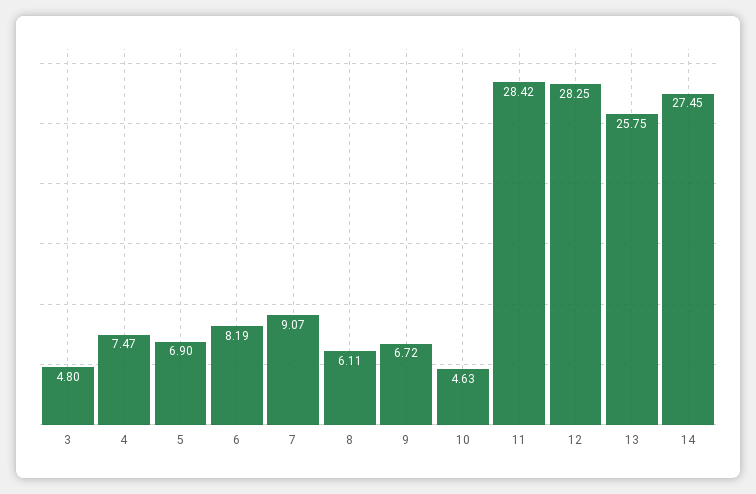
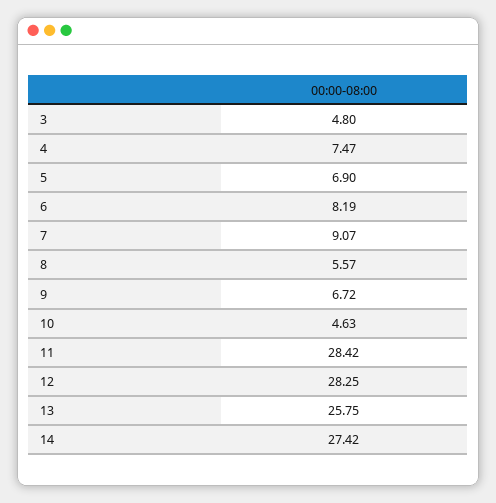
8: 6.11 -> 5.57
14: 27.45 -> 27.42

